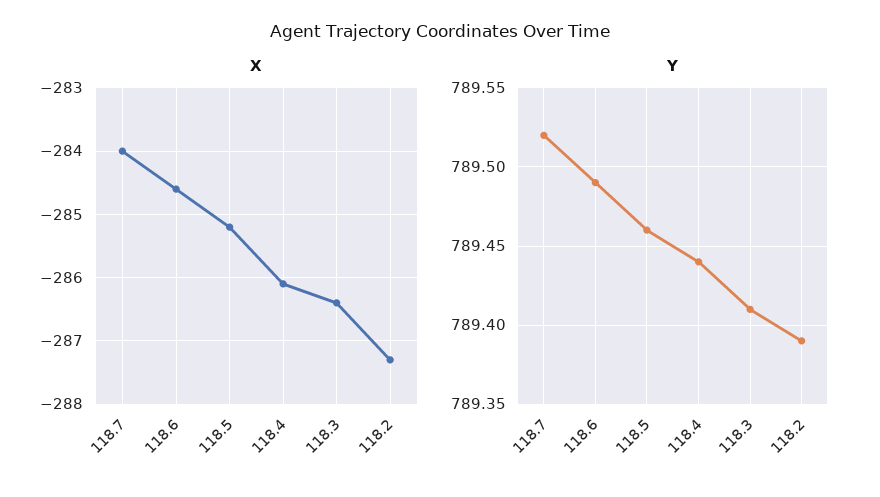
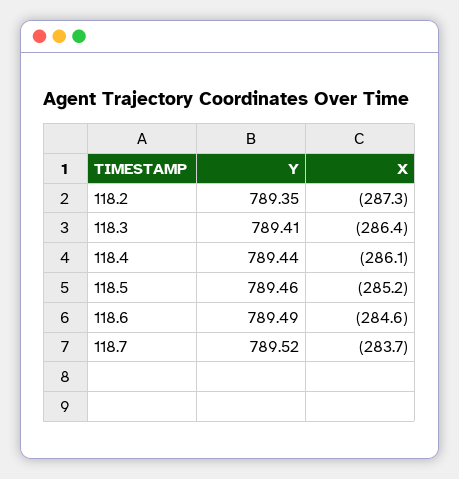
X, 118.7: -284 -> -283.7
Y, 118.2: 789.39 -> 789.35

